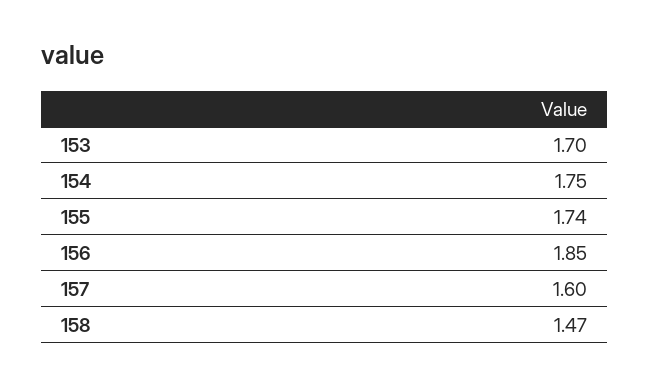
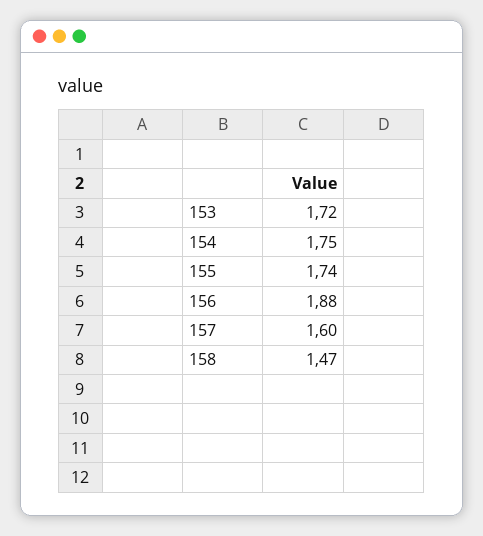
153: 1.7 -> 1.72
156: 1.85 -> 1.88

